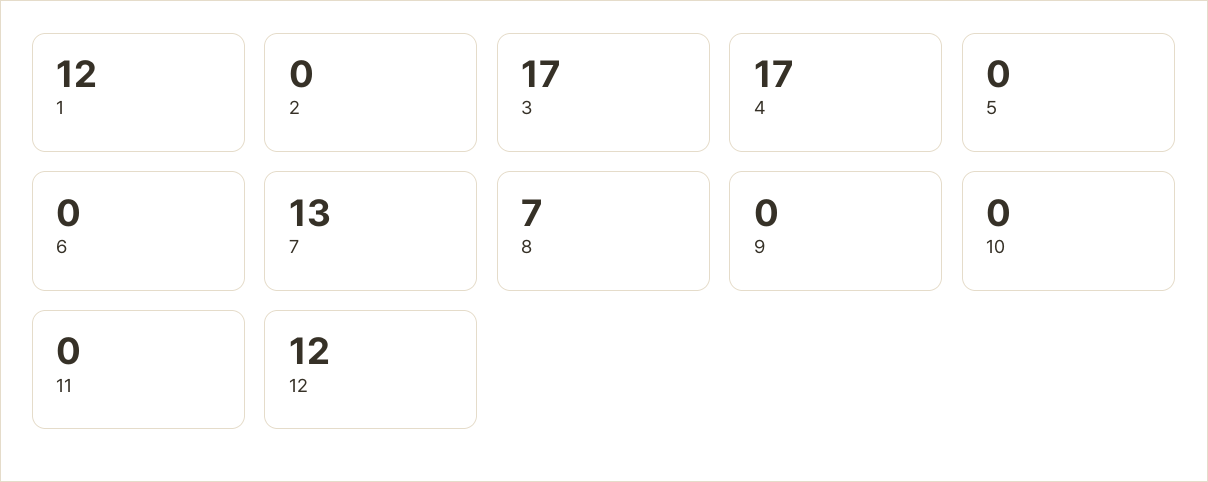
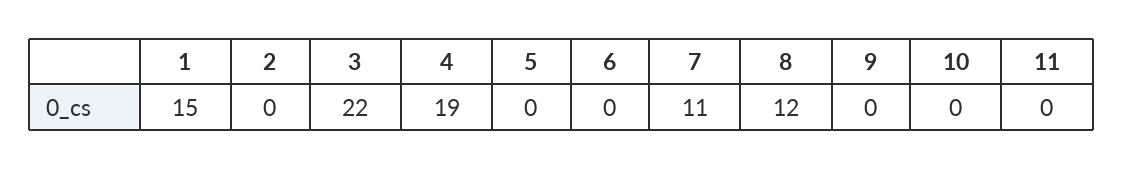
1: 12 -> 15
3: 17 -> 22
4: 17 -> 19
7: 13 -> 11
8: 7 -> 12
12: 12 -> none

